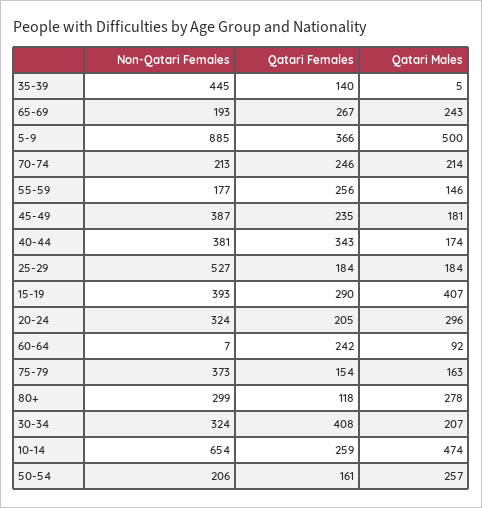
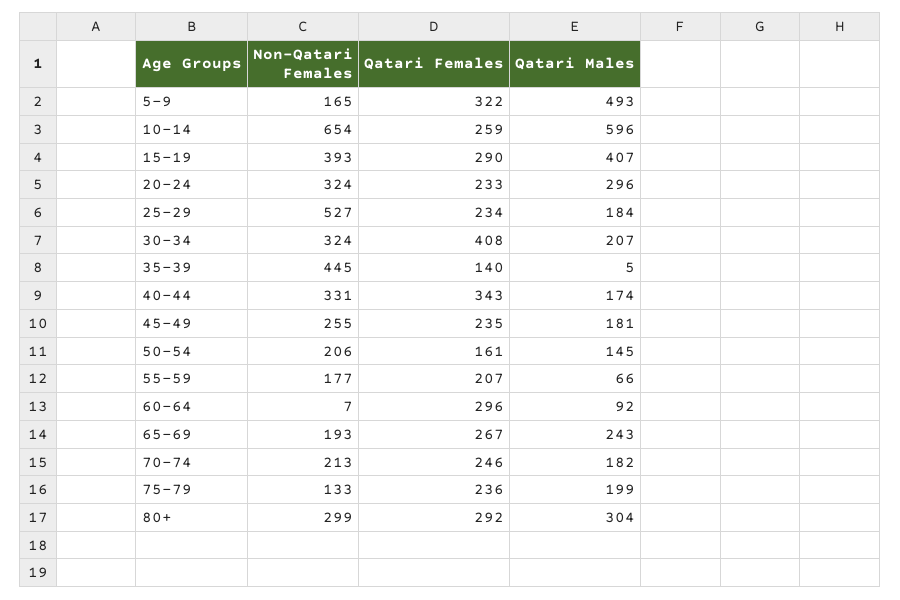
Non-Qatari Females, 5-9: 885 -> 165
Qatari Females, 5-9: 366 -> 322
Qatari Males, 5-9: 500 -> 493
Qatari Males, 70-74: 214 -> 182
Qatari Females, 55-59: 256 -> 207
Qatari Males, 55-59: 146 -> 66
Non-Qatari Females, 45-49: 387 -> 255
Non-Qatari Females, 40-44: 381 -> 331
Qatari Females, 25-29: 184 -> 234
Qatari Females, 20-24: 205 -> 233
Qatari Females, 60-64: 242 -> 296
Non-Qatari Females, 75-79: 373 -> 133
Qatari Females, 75-79: 154 -> 236
Qatari Males, 75-79: 163 -> 199
Qatari Females, 80+: 118 -> 292
Qatari Males, 80+: 278 -> 304
Qatari Males, 10-14: 474 -> 596
Qatari Males, 50-54: 257 -> 145

